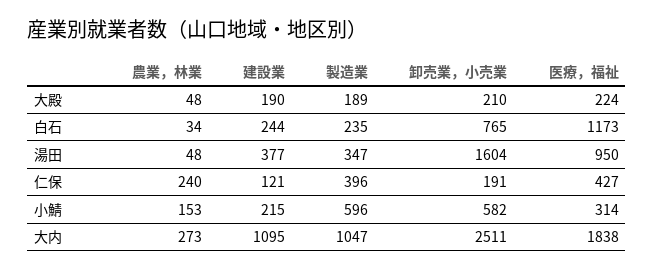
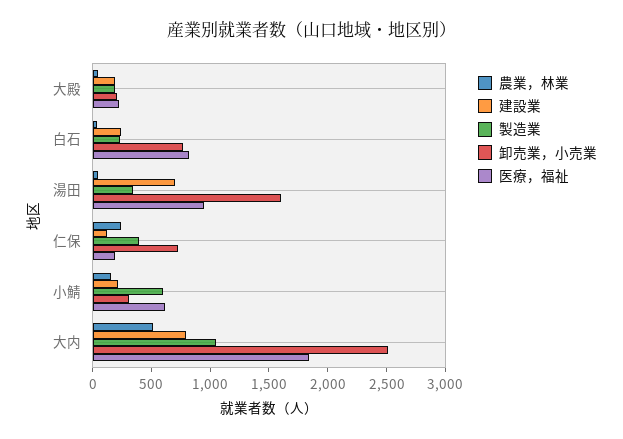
医療，福祉, 白石: 1173 -> 800
建設業, 湯田: 377 -> 700
卸売業，小売業, 仁保: 191 -> 700
医療，福祉, 仁保: 427 -> 200
卸売業，小売業, 小鯖: 582 -> 300
医療，福祉, 小鯖: 314 -> 600
農業，林業, 大内: 273 -> 500
建設業, 大内: 1095 -> 800

